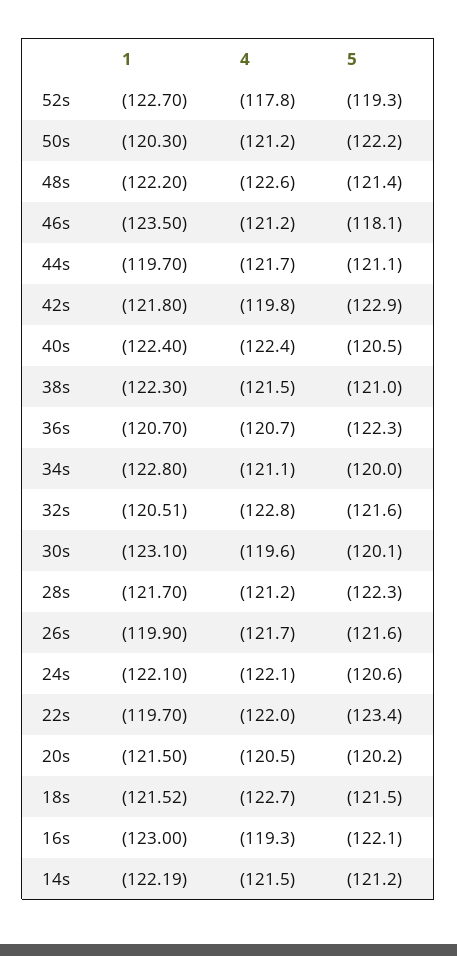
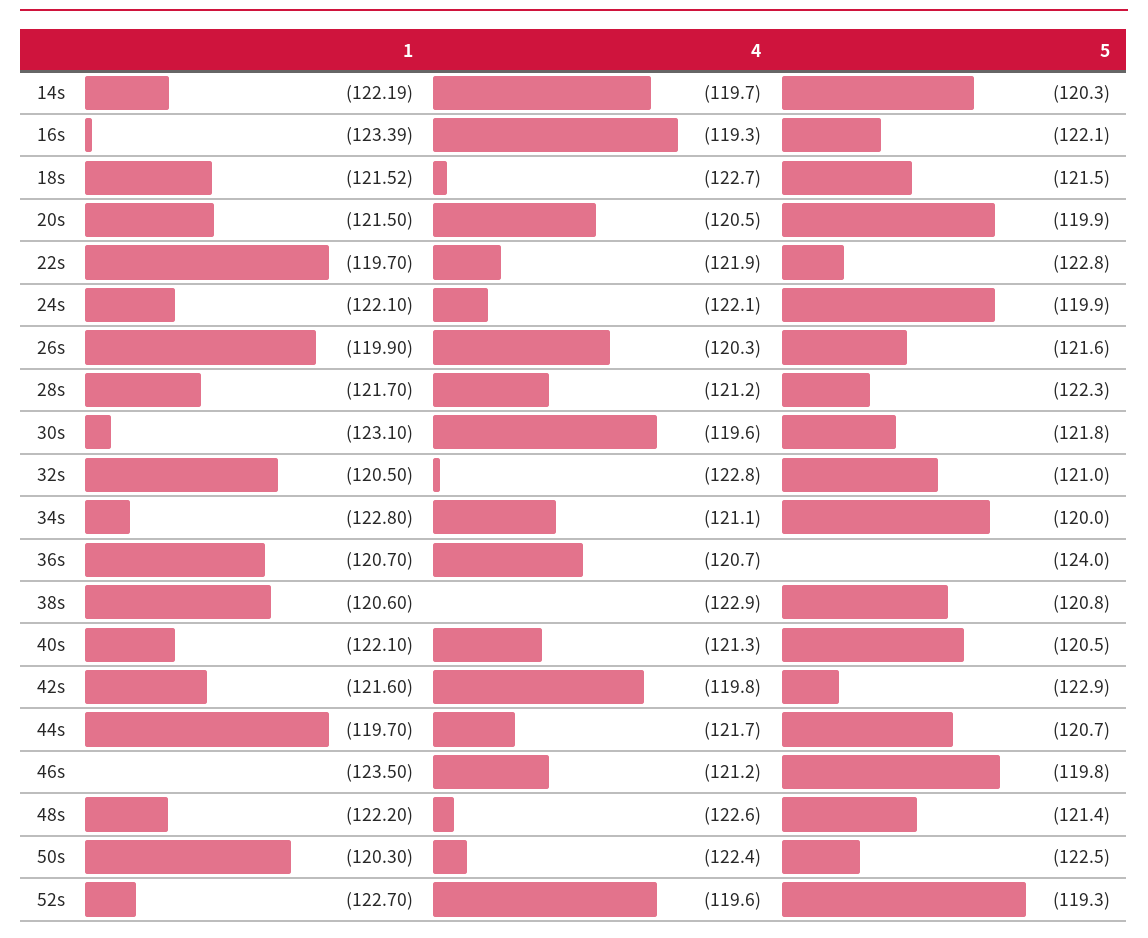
4, 52s: -117.8 -> -119.6
4, 50s: -121.2 -> -122.4
5, 50s: -122.2 -> -122.5
5, 46s: -118.1 -> -119.8
5, 44s: -121.1 -> -120.7
1, 42s: -121.8 -> -121.6
1, 40s: -122.4 -> -122.1
4, 40s: -122.4 -> -121.3
1, 38s: -122.3 -> -120.6
4, 38s: -121.5 -> -122.9
5, 38s: -121 -> -120.8
5, 36s: -122.3 -> -124
1, 32s: -120.51 -> -120.5
5, 32s: -121.6 -> -121
5, 30s: -120.1 -> -121.8
4, 26s: -121.7 -> -120.3
5, 24s: -120.6 -> -119.9
4, 22s: -122 -> -121.9
5, 22s: -123.4 -> -122.8
5, 20s: -120.2 -> -119.9
1, 16s: -123 -> -123.39
4, 14s: -121.5 -> -119.7
5, 14s: -121.2 -> -120.3

